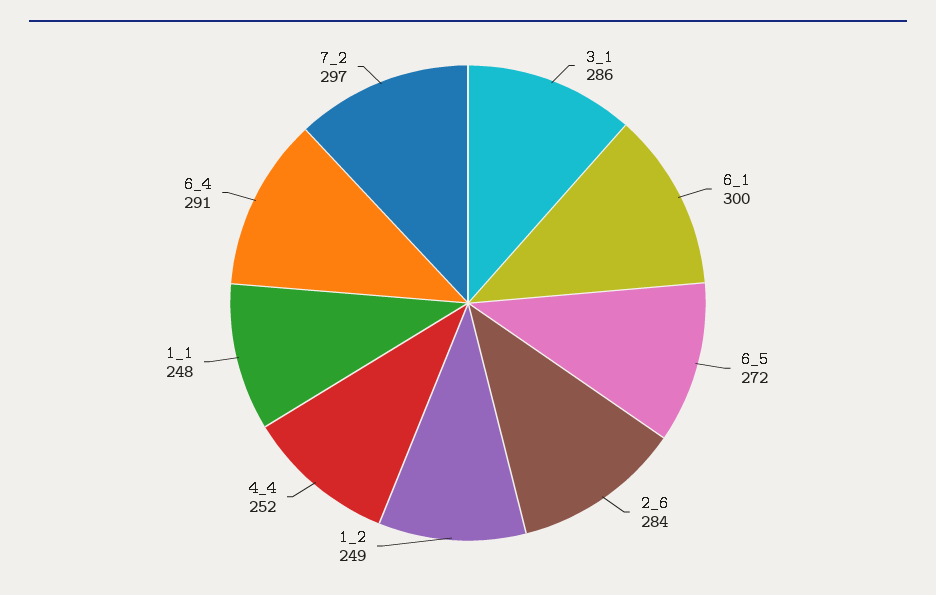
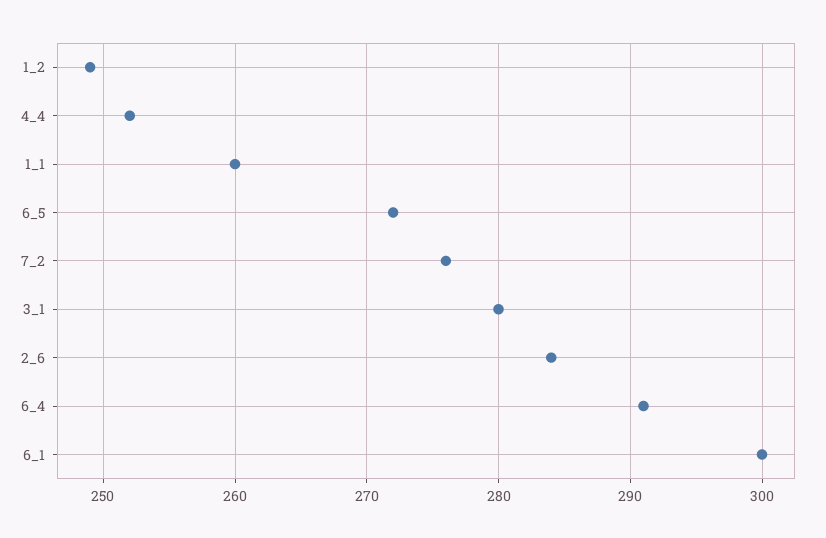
3_1: 286 -> 280
1_1: 248 -> 260
7_2: 297 -> 276

